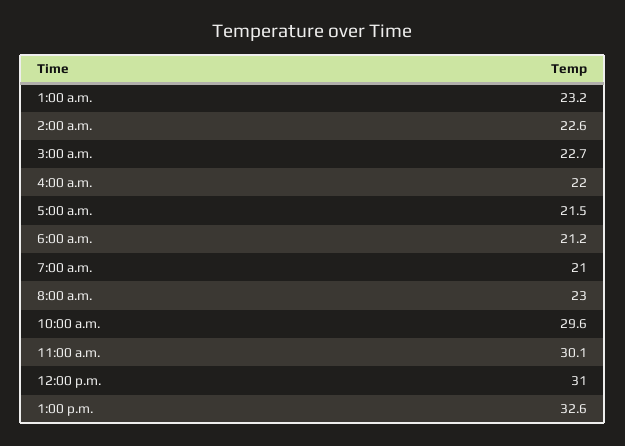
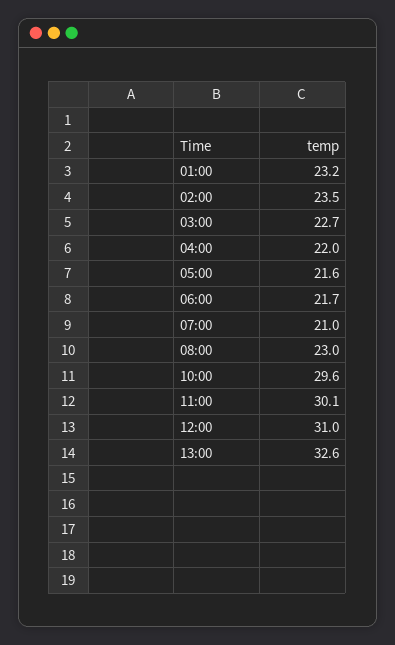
2:00 a.m.: 22.6 -> 23.5
5:00 a.m.: 21.5 -> 21.6
6:00 a.m.: 21.2 -> 21.7

